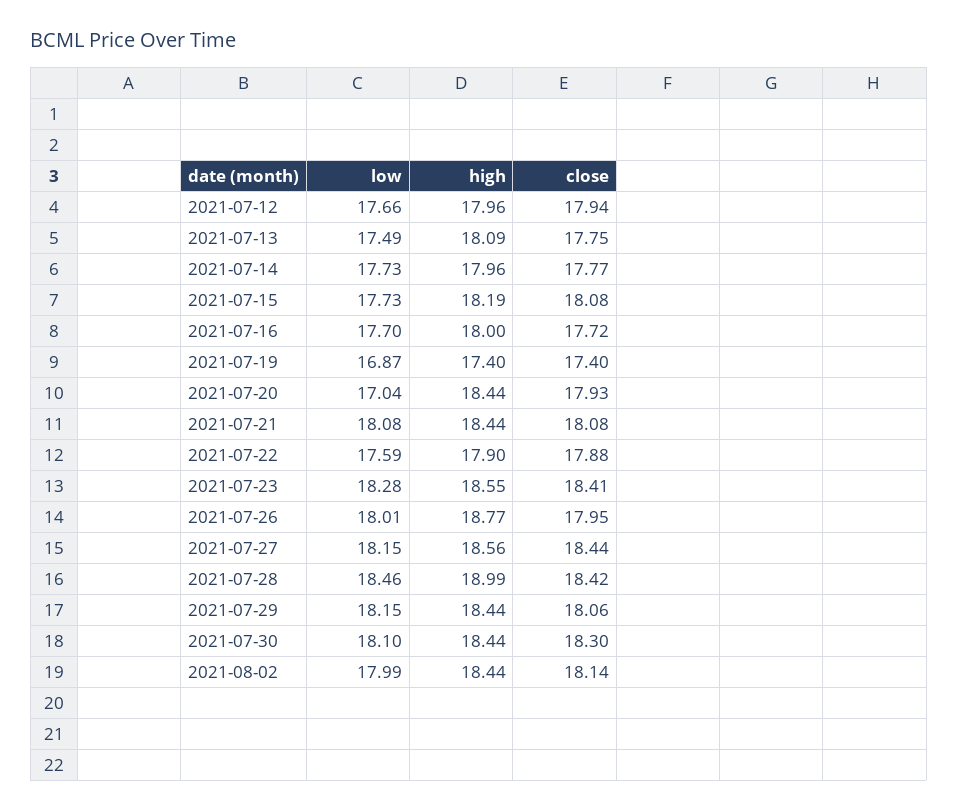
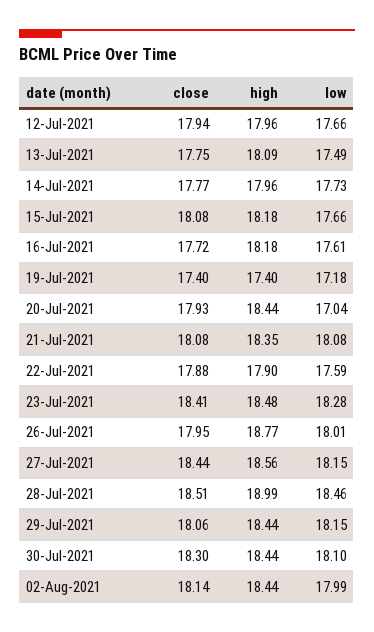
low, 2021-07-15: 17.73 -> 17.66
high, 2021-07-15: 18.19 -> 18.18
low, 2021-07-16: 17.7 -> 17.61
high, 2021-07-16: 18 -> 18.18
low, 2021-07-19: 16.87 -> 17.18
high, 2021-07-21: 18.44 -> 18.35
high, 2021-07-23: 18.55 -> 18.48
close, 2021-07-28: 18.42 -> 18.51

